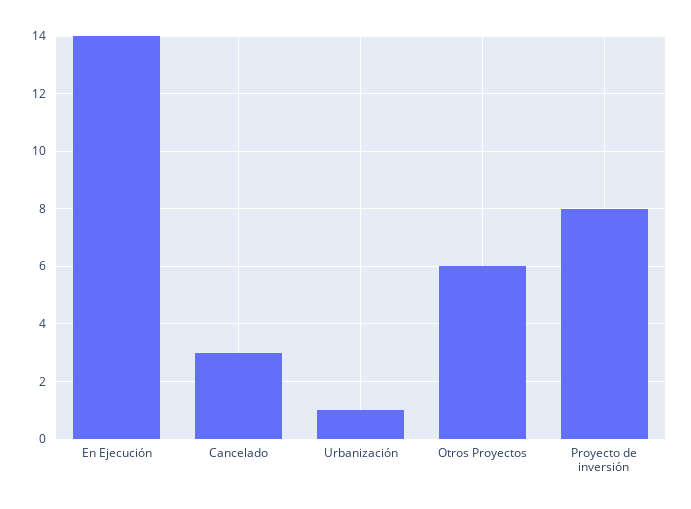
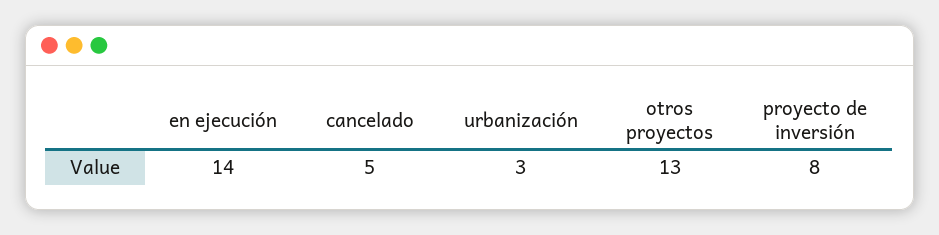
Cancelado: 3 -> 5
Urbanización: 1 -> 3
Otros Proyectos: 6 -> 13

